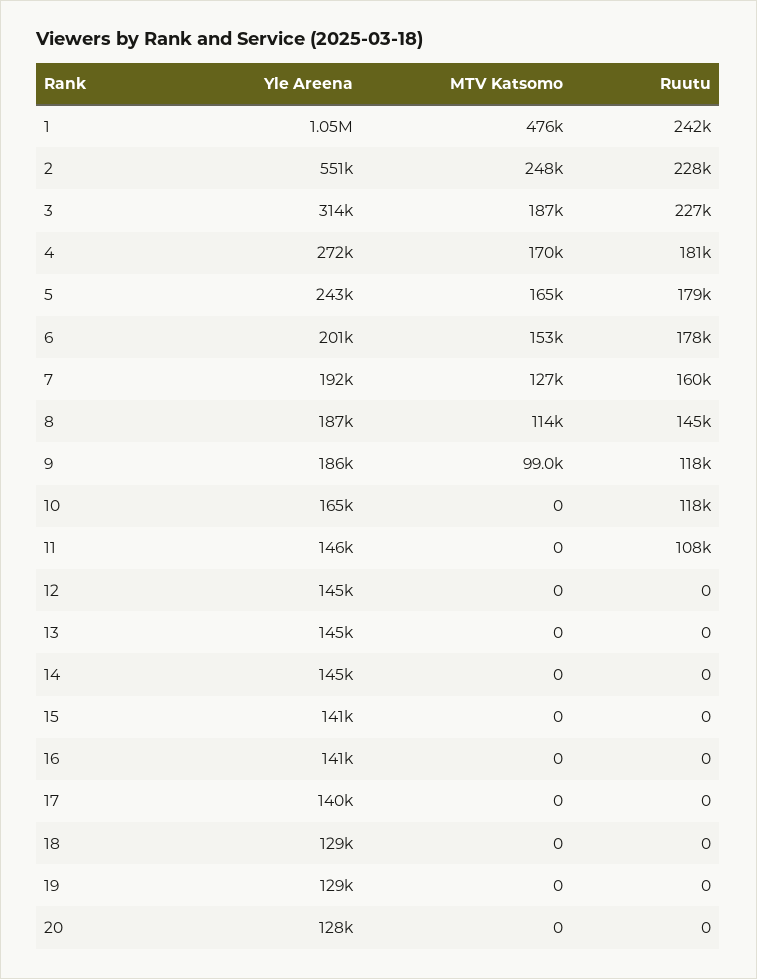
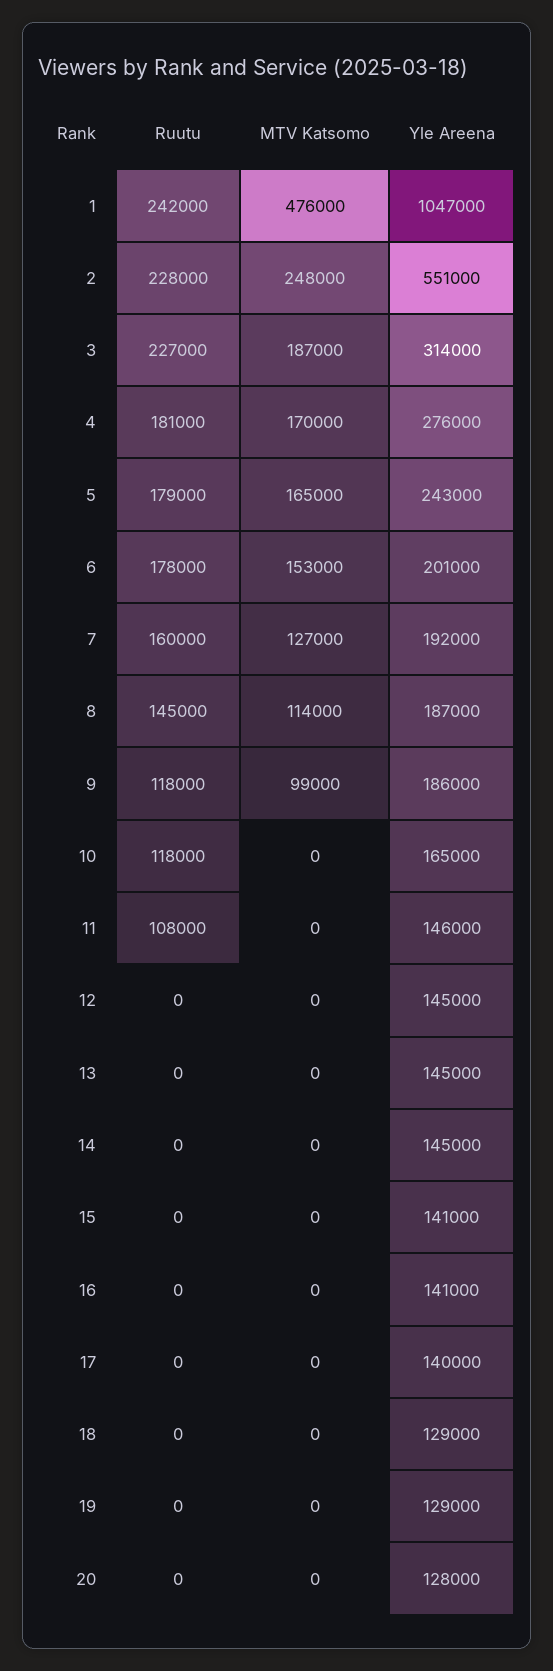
Yle Areena, 4: 272000 -> 276000

